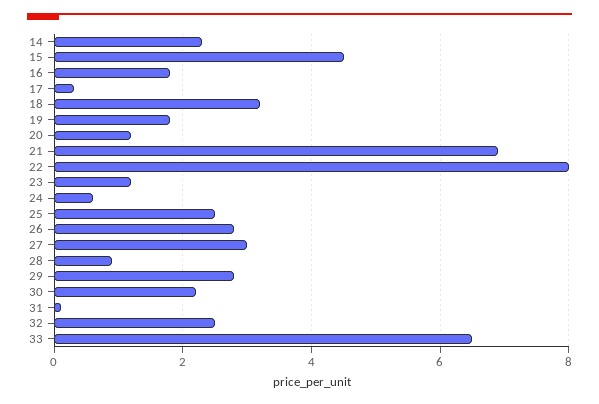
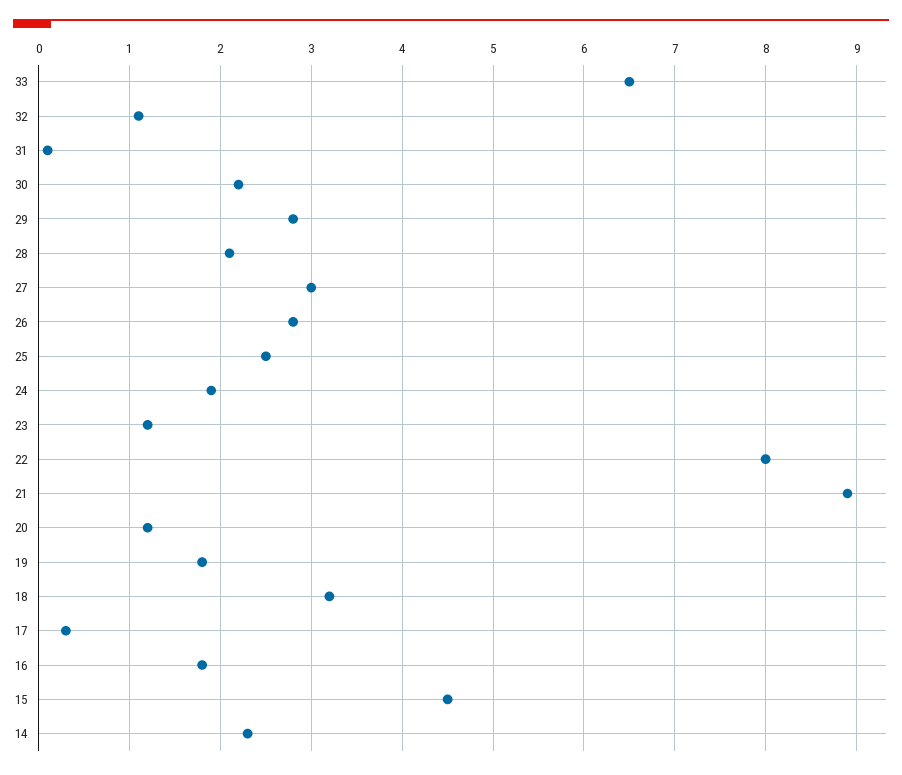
21: 7 -> 8.9
24: 0.5 -> 1.9
28: 1 -> 2.1
32: 2.5 -> 1.1

